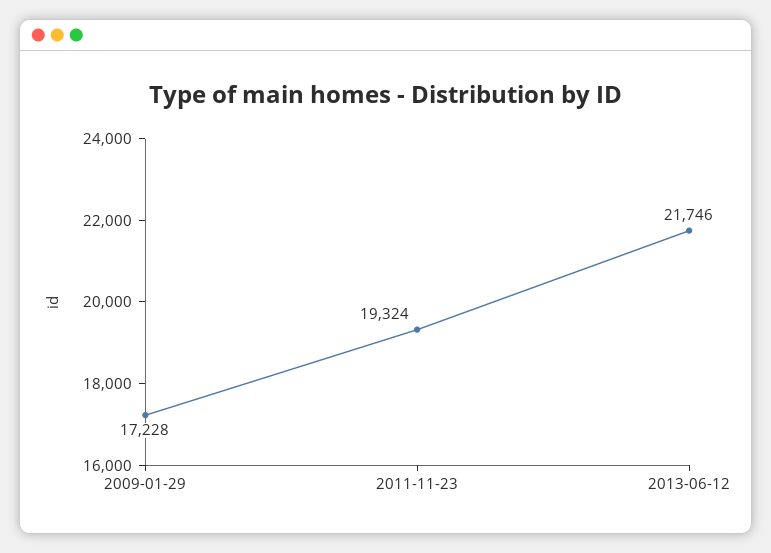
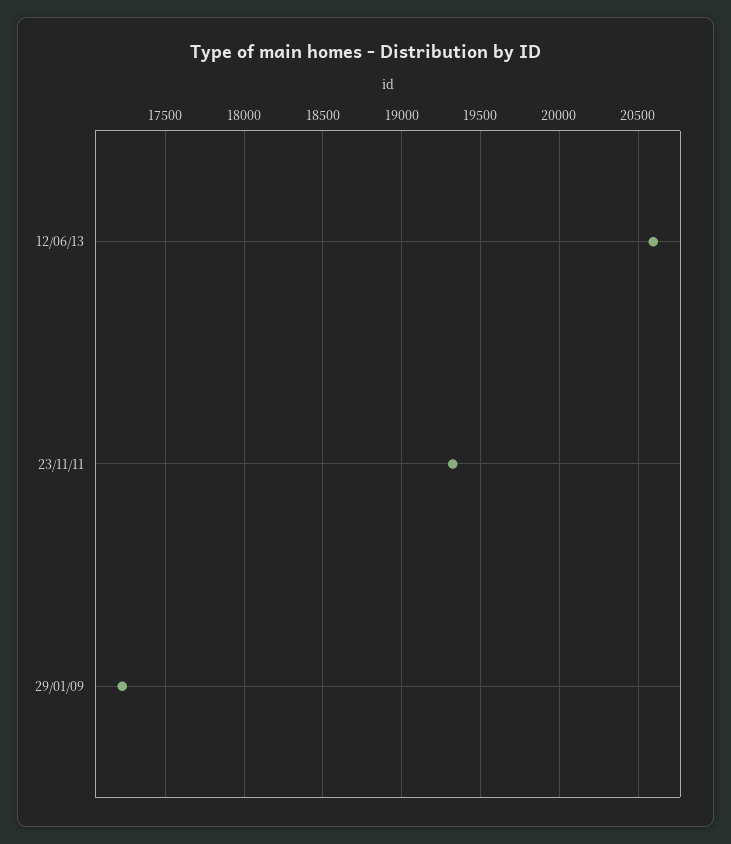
2013-06-12: 21746 -> 20600

